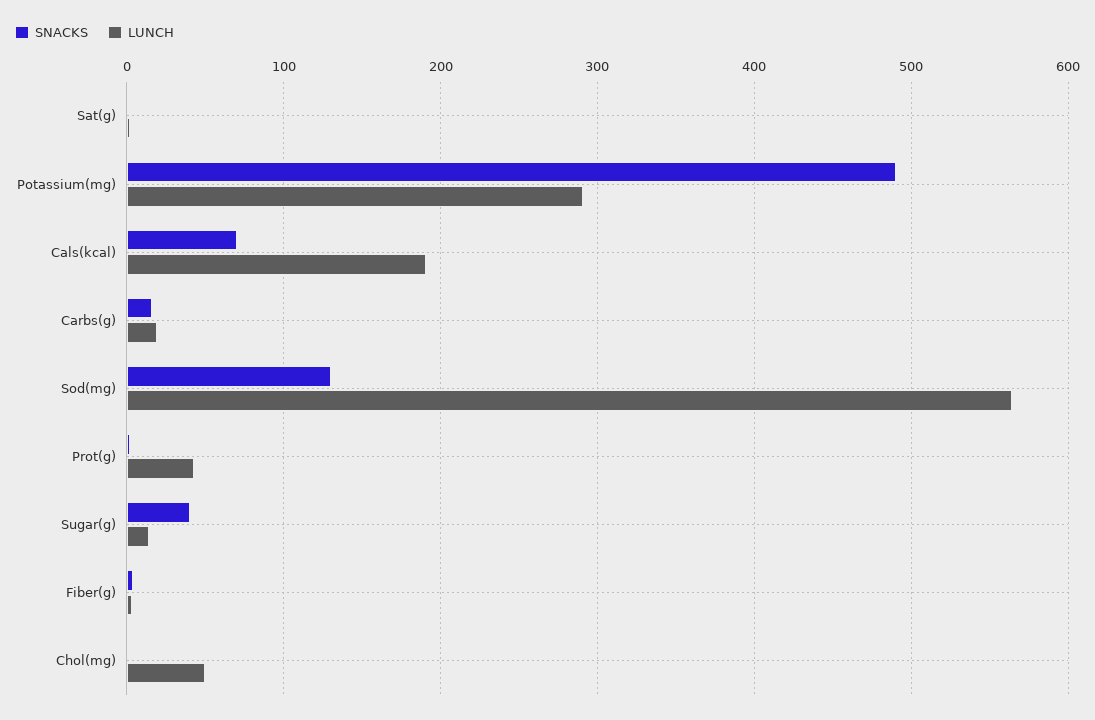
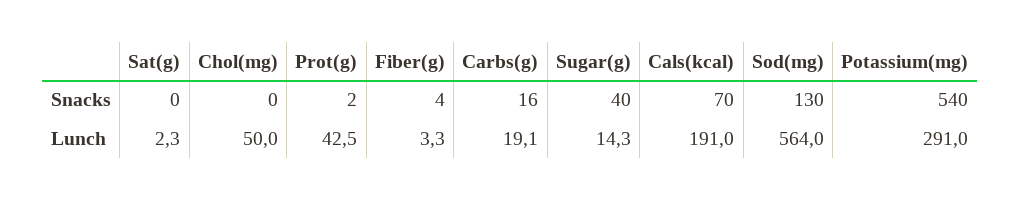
SNACKS, Potassium(mg): 490 -> 540

